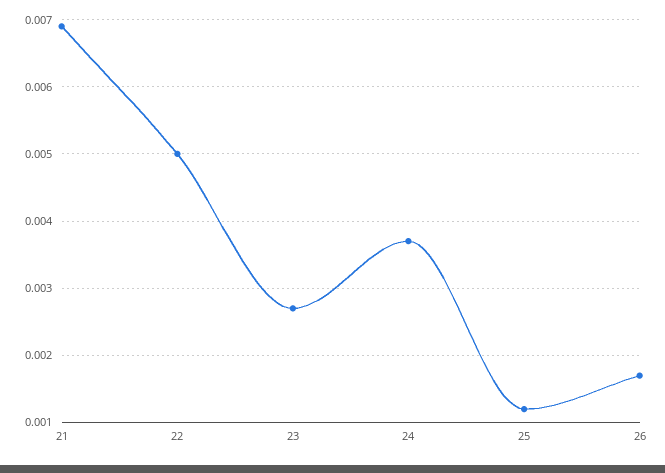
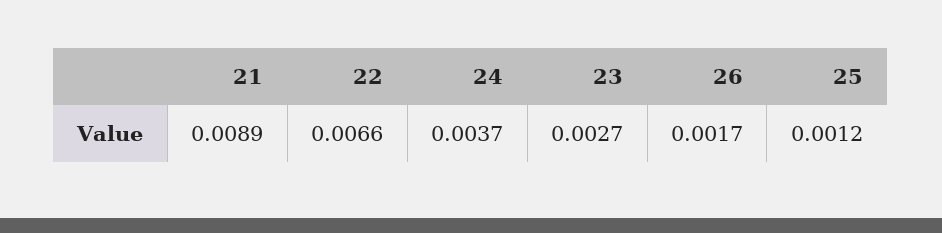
21: 0.0069 -> 0.0089
22: 0.005 -> 0.0066

